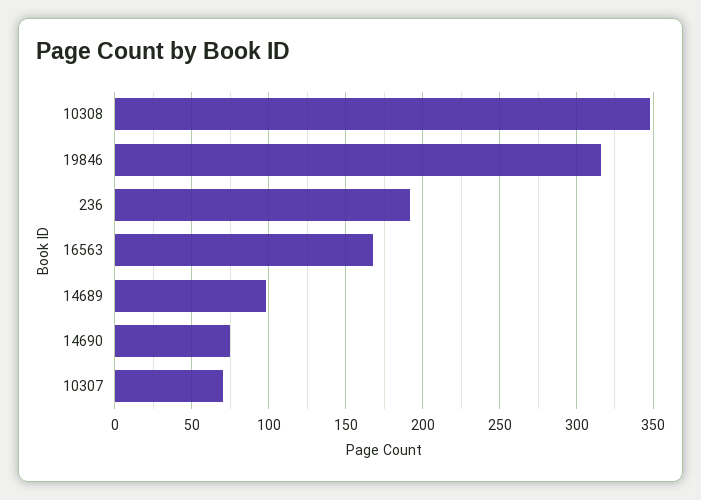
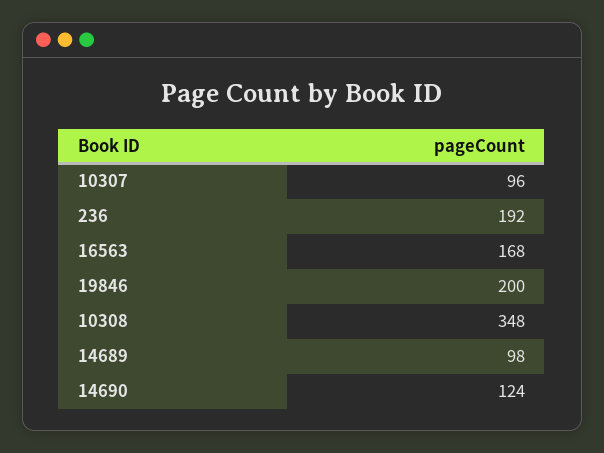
19846: 315 -> 200
14690: 75 -> 124
10307: 70 -> 96

